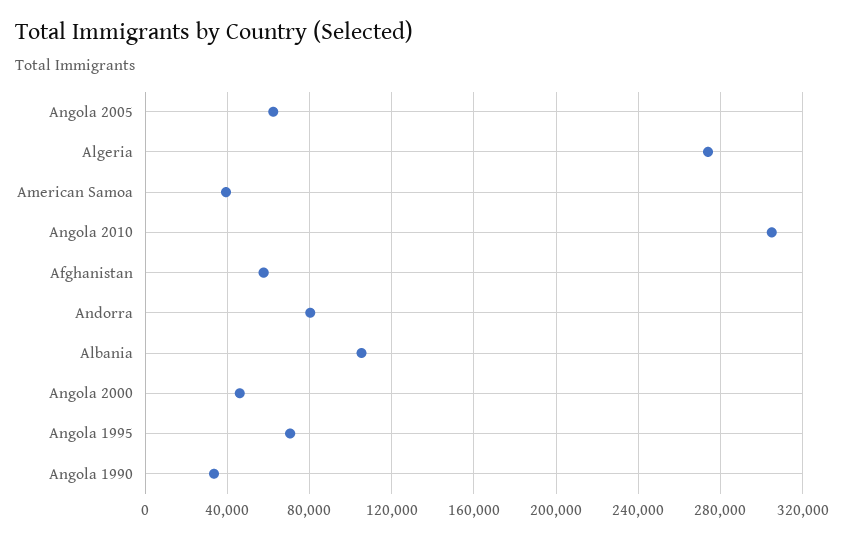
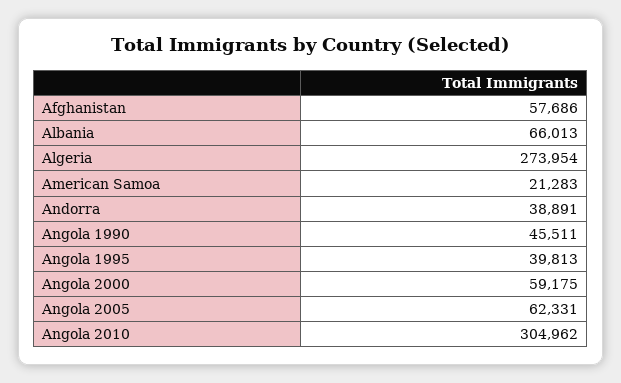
American Samoa: 40000 -> 21283
Andorra: 80000 -> 38891
Albania: 105000 -> 66013
Angola 2000: 45000 -> 59175
Angola 1995: 70000 -> 39813
Angola 1990: 35000 -> 45511

